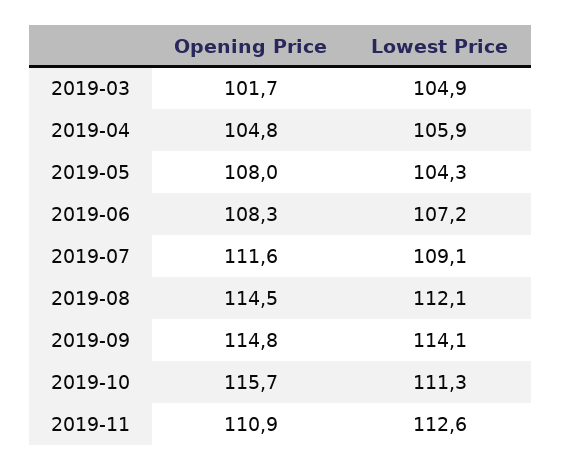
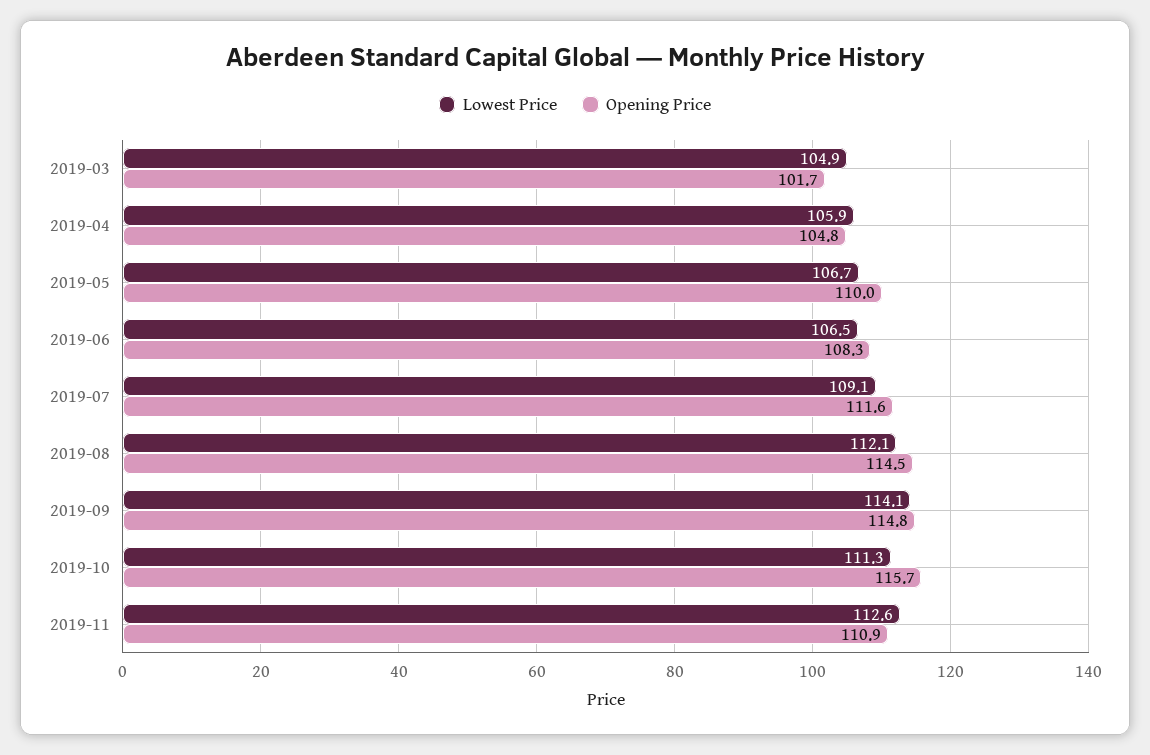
Opening Price, 2019-05: 108 -> 110
Lowest Price, 2019-05: 104.3 -> 106.7
Lowest Price, 2019-06: 107.2 -> 106.5

